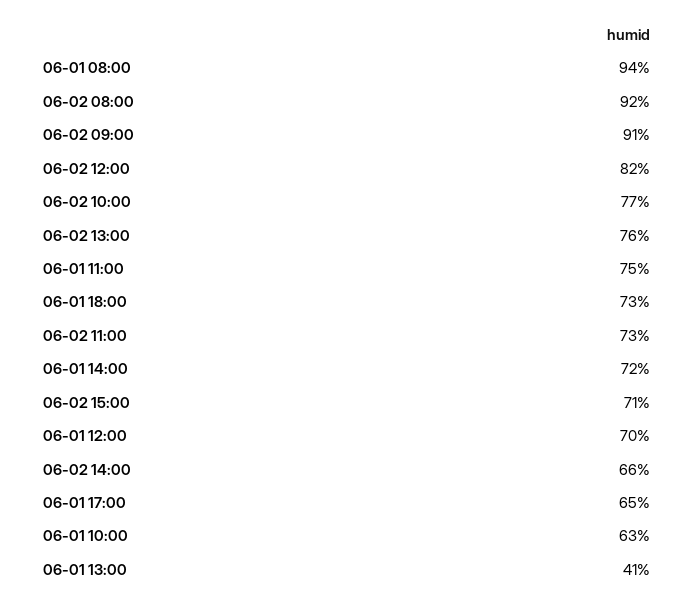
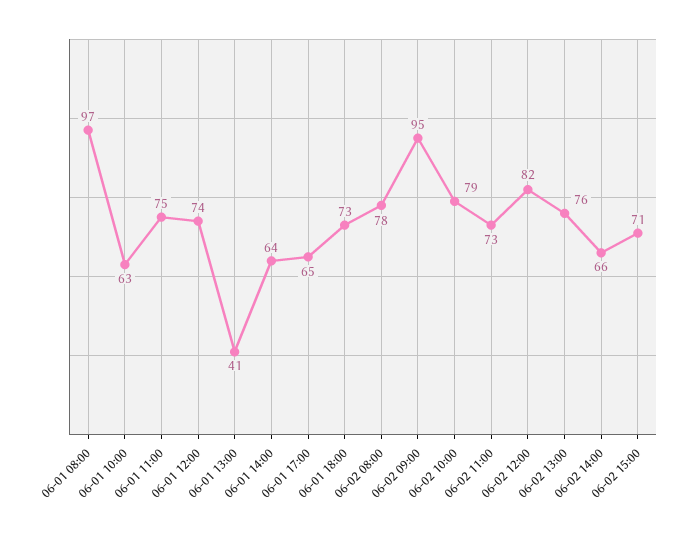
06-01 08:00: 94 -> 97
06-02 08:00: 92 -> 78
06-02 09:00: 91 -> 95
06-02 10:00: 77 -> 79
06-01 14:00: 72 -> 64
06-01 12:00: 70 -> 74

